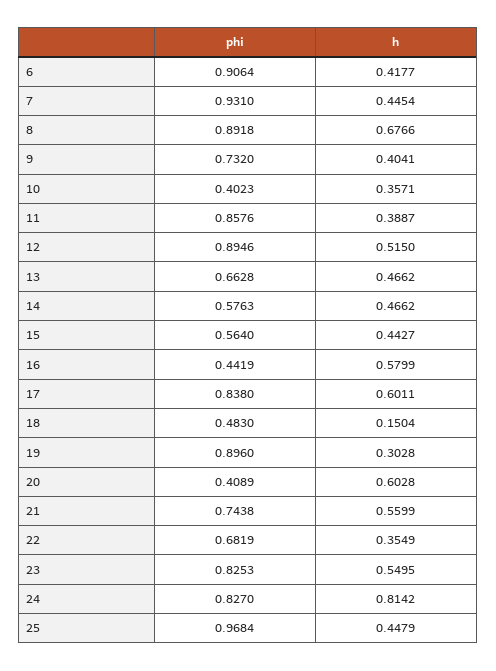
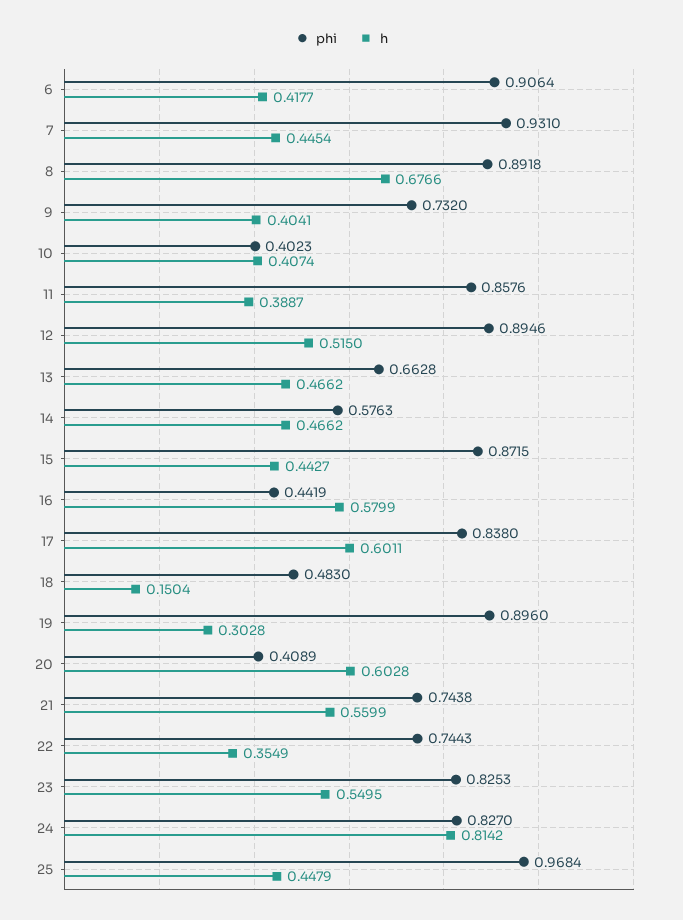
h, 10: 0.3571 -> 0.4074
phi, 15: 0.564 -> 0.8715
phi, 22: 0.6819 -> 0.7443

